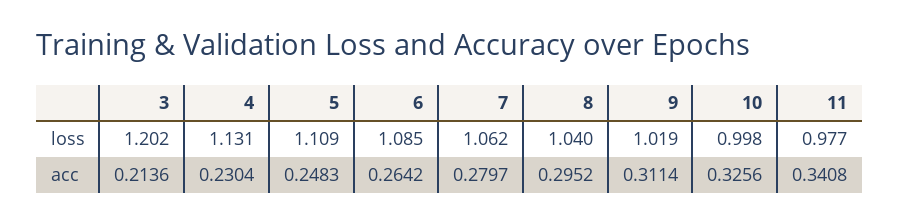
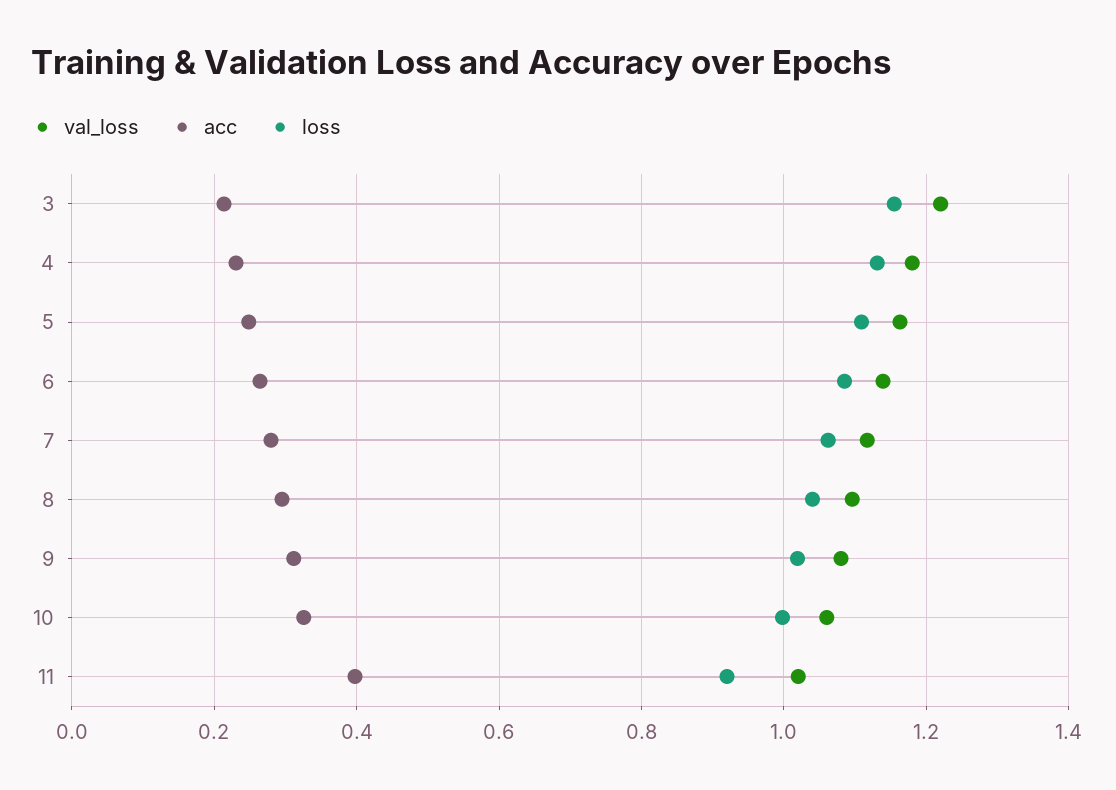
loss, 3: 1.202 -> 1.16
loss, 11: 0.977 -> 0.92
acc, 11: 0.3408 -> 0.4
val_loss, 3: none -> 1.22
val_loss, 4: none -> 1.18
val_loss, 5: none -> 1.16
val_loss, 6: none -> 1.14
val_loss, 7: none -> 1.12
val_loss, 8: none -> 1.1
val_loss, 9: none -> 1.08
val_loss, 10: none -> 1.06
val_loss, 11: none -> 1.02

